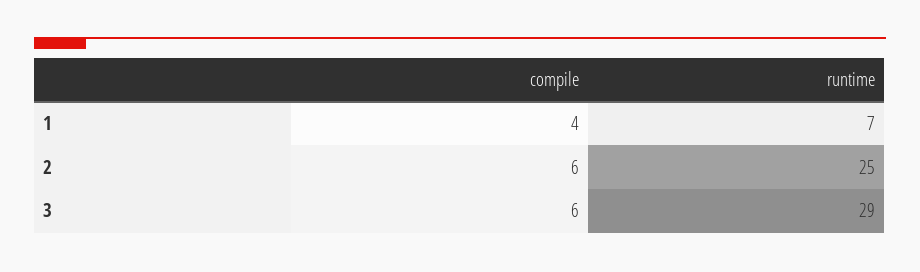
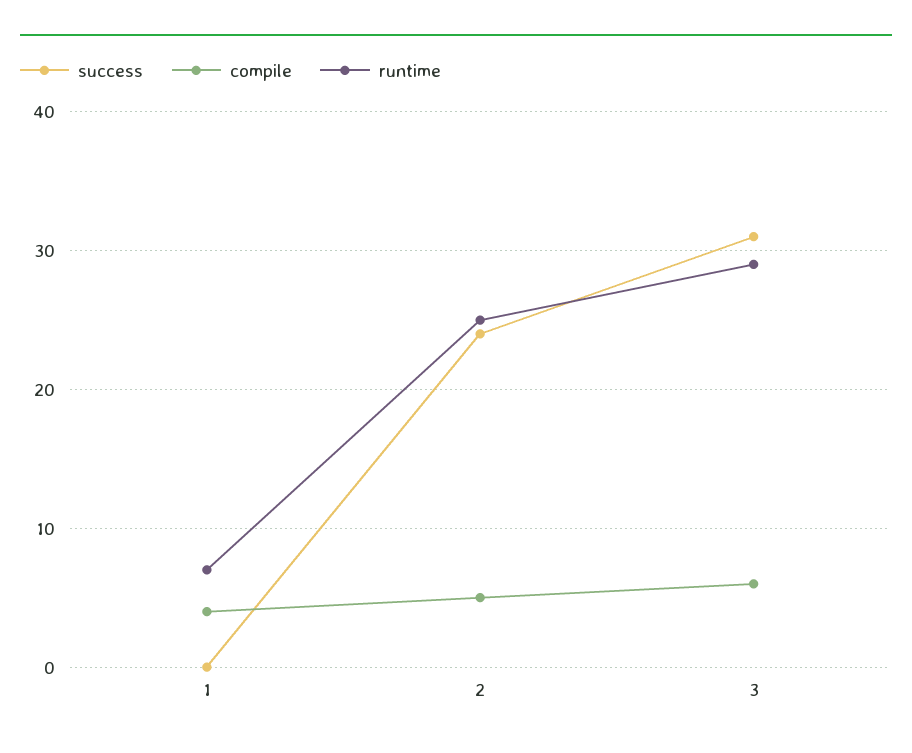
compile, 2: 6 -> 5
success, 1: none -> 0
success, 2: none -> 24
success, 3: none -> 31

